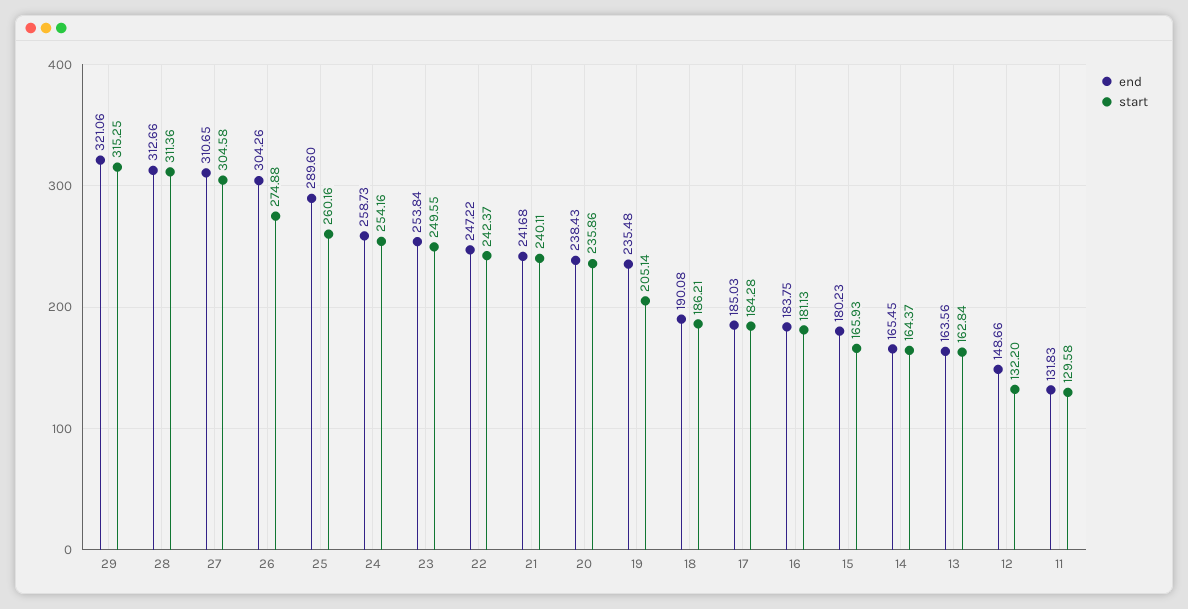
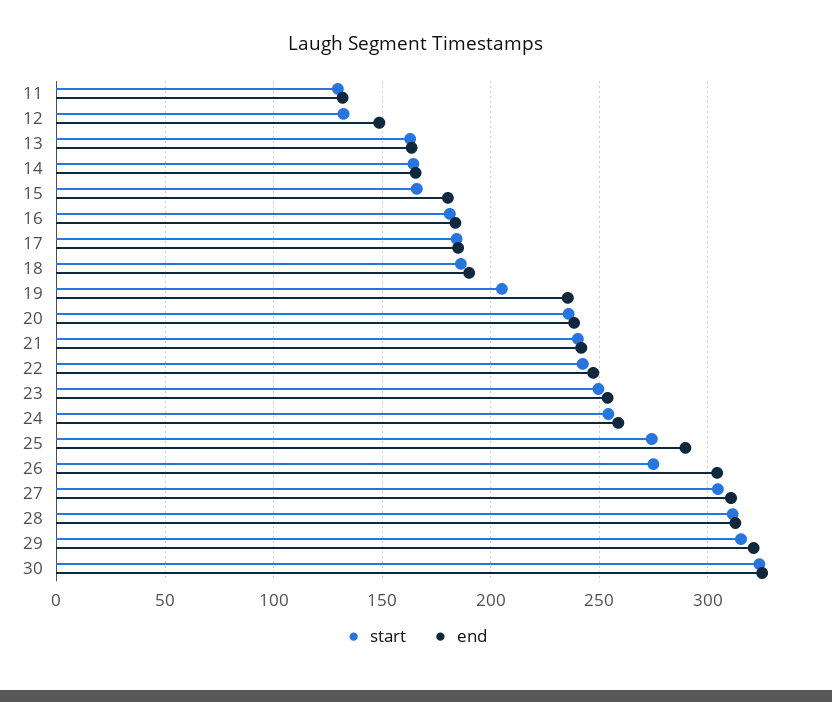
start, 25: 260.16 -> 275
start, 30: none -> 325
end, 30: none -> 325

